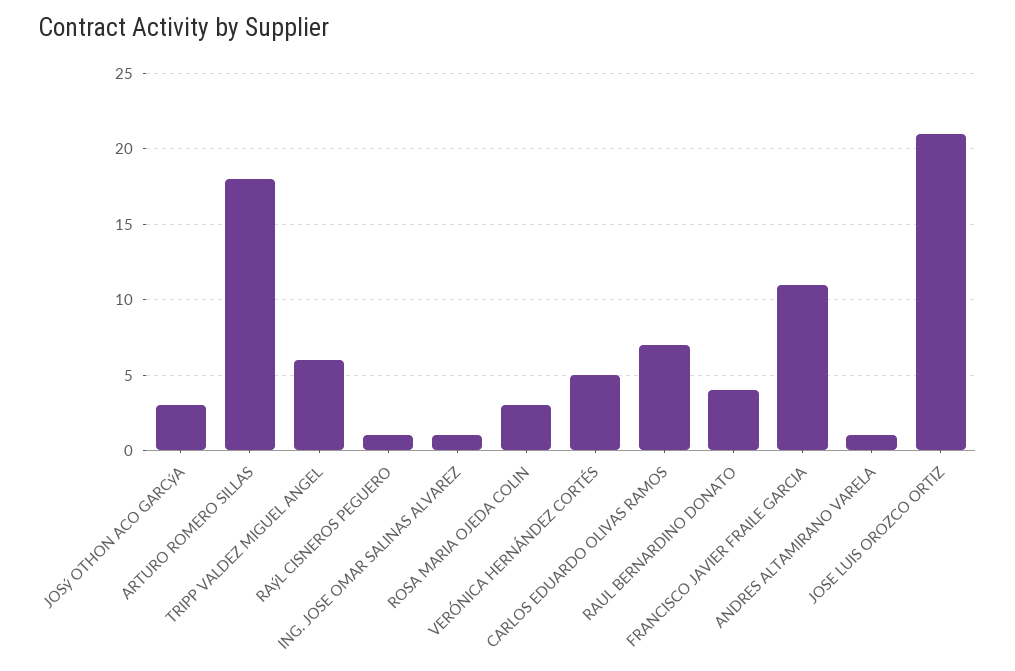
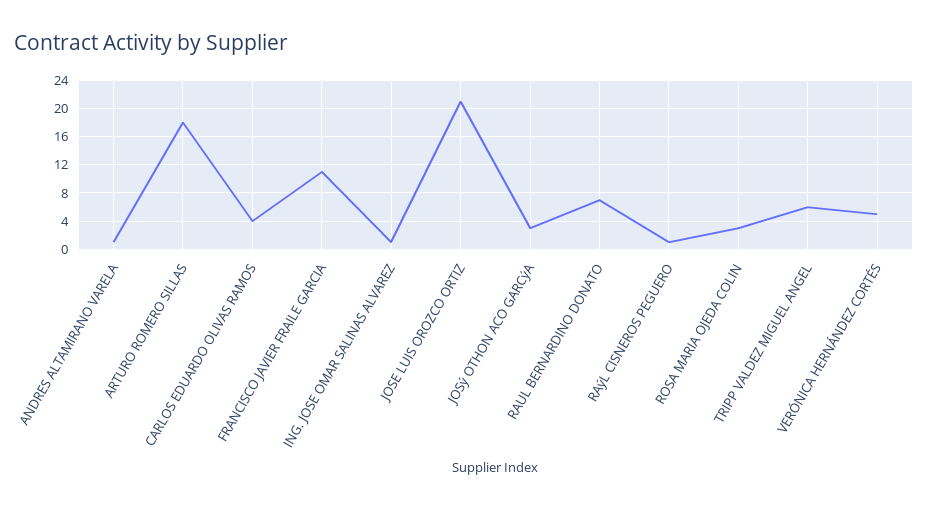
CARLOS EDUARDO OLIVAS RAMOS: 7 -> 4
RAUL BERNARDINO DONATO: 4 -> 7

